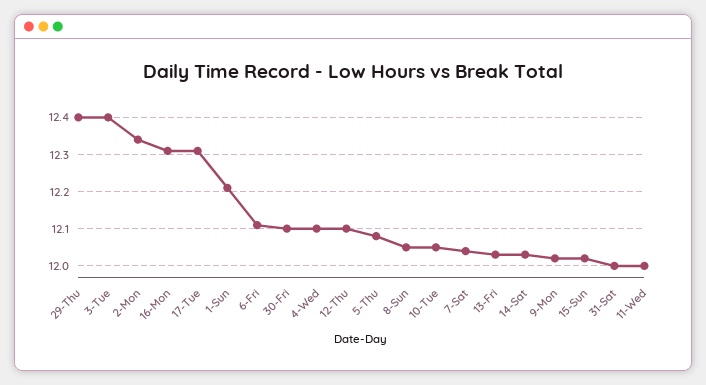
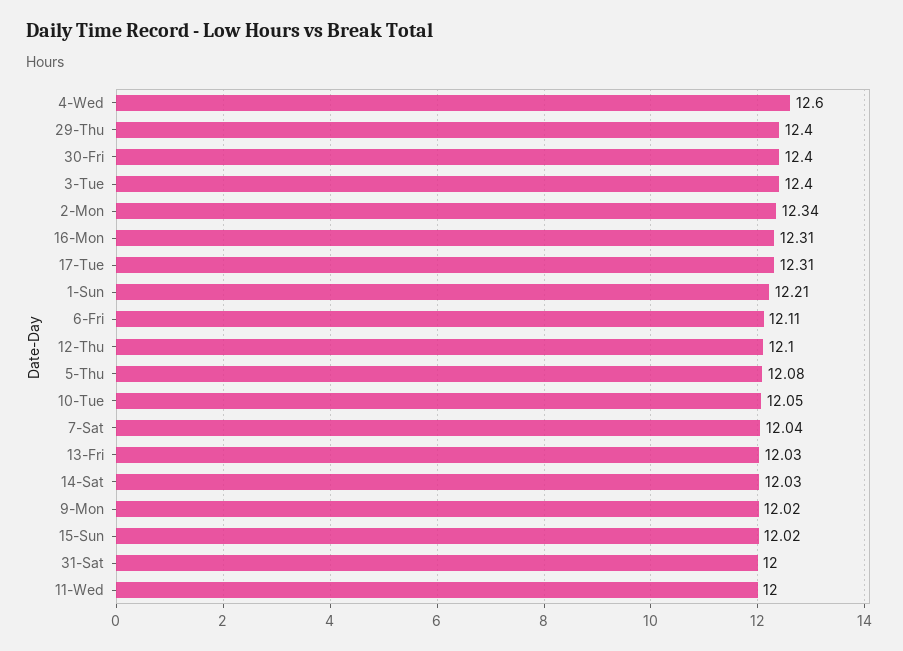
30-Fri: 12.1 -> 12.4
4-Wed: 12.1 -> 12.6
8-Sun: 12.05 -> none

